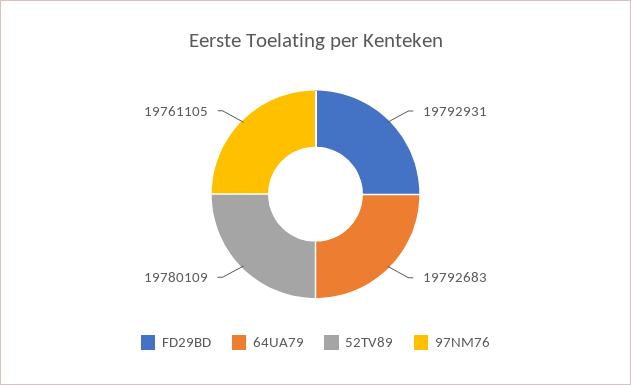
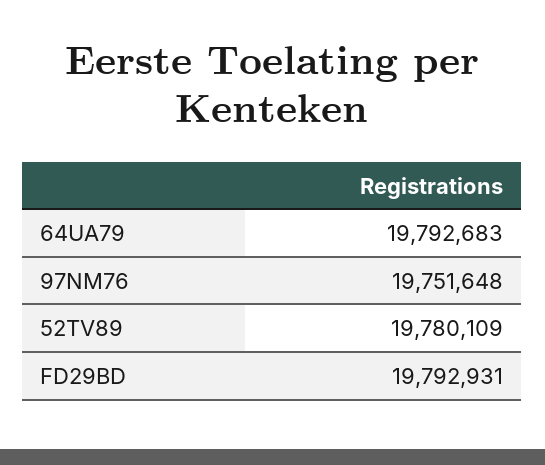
97NM76: 19761105 -> 19751648

